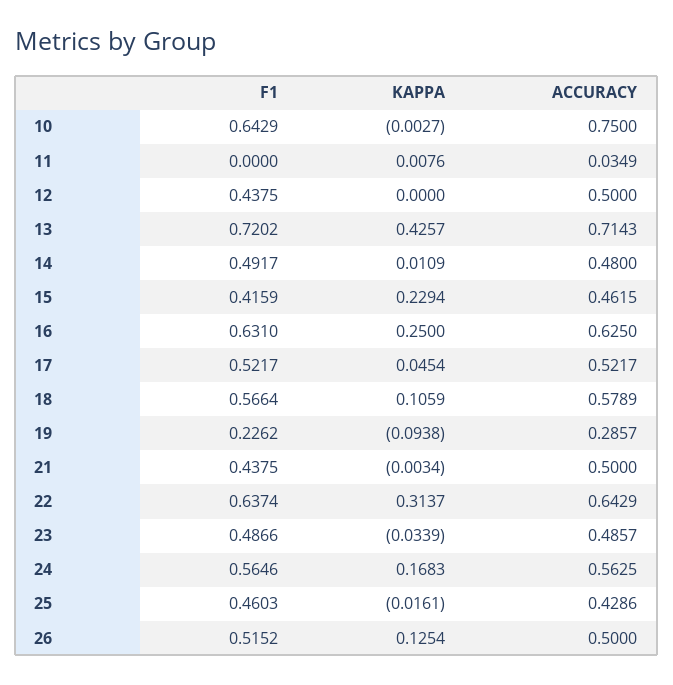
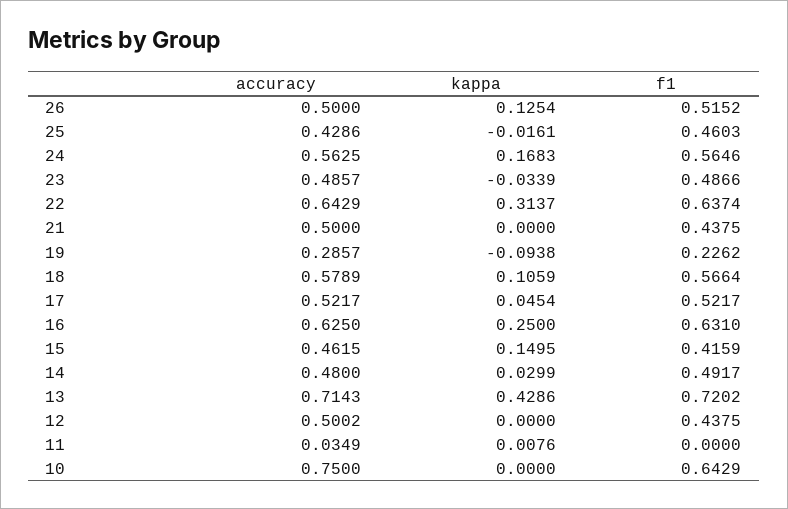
KAPPA, 10: -0.0027 -> 0
ACCURACY, 12: 0.5 -> 0.5002
KAPPA, 13: 0.4257 -> 0.4286
KAPPA, 14: 0.0109 -> 0.0299
KAPPA, 15: 0.2294 -> 0.1495
KAPPA, 21: -0.0034 -> 0

